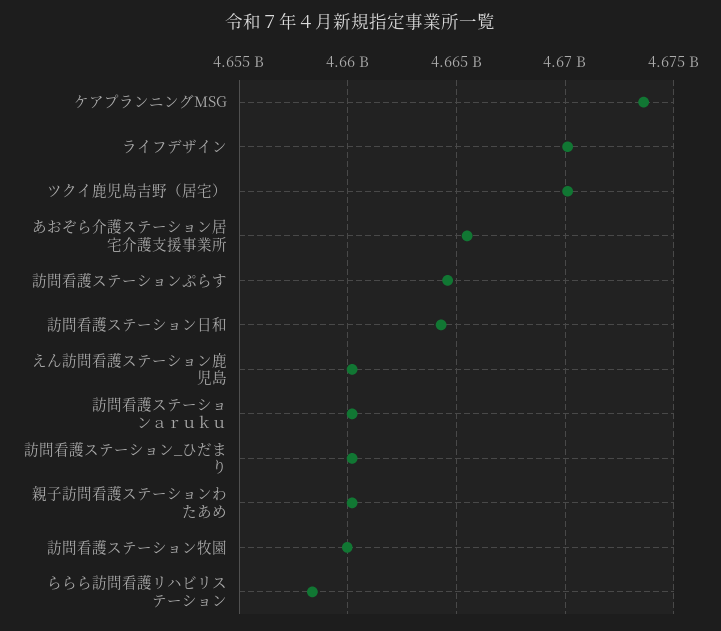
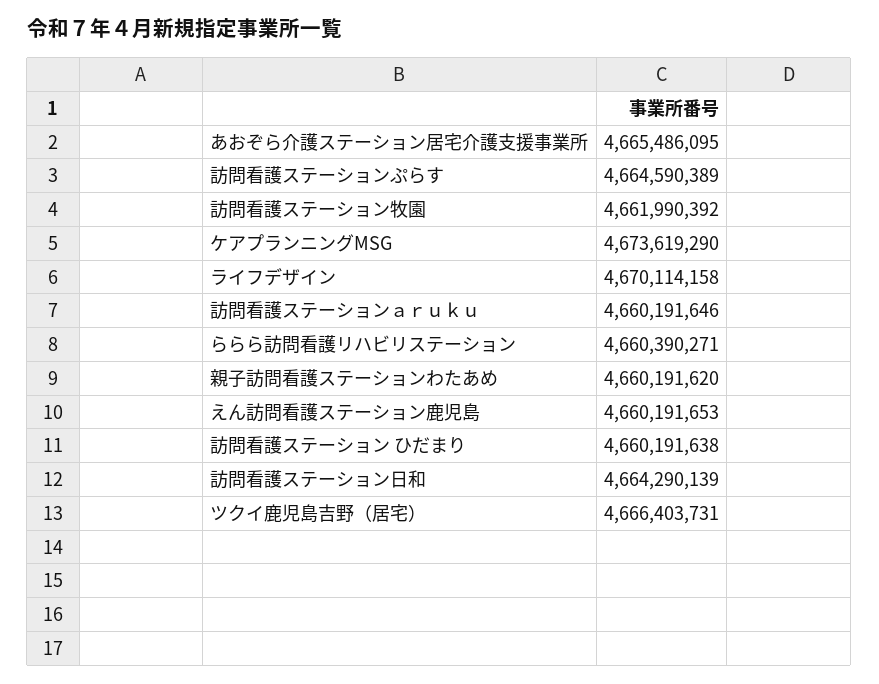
ツクイ鹿児島吉野（居宅）: 4670000000 -> 4666403731
訪問看護ステーション牧園: 4660000000 -> 4661990392
ららら訪問看護リハビリステーション: 4658500000 -> 4660390271

